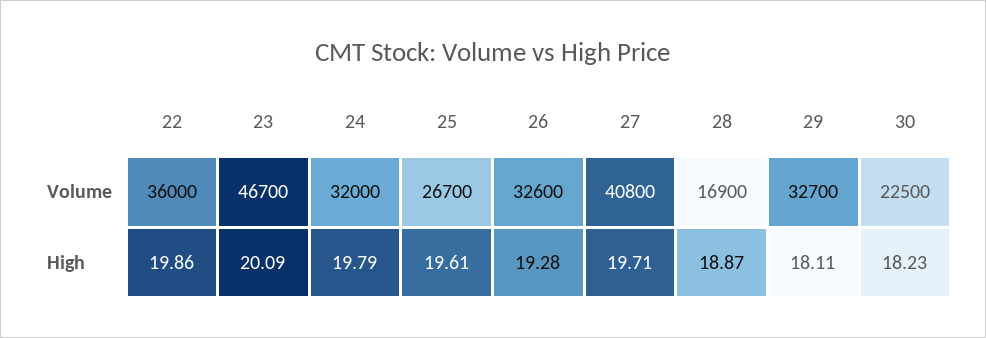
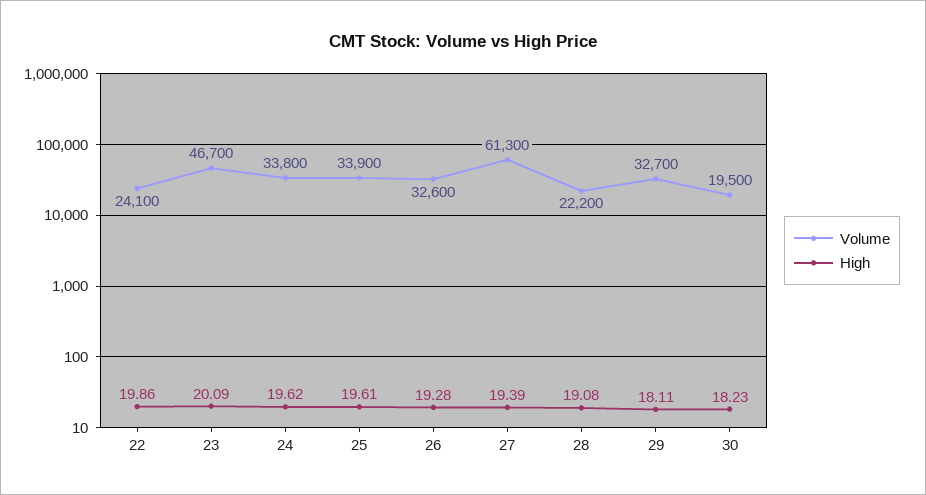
Volume, 22: 36000 -> 24100
Volume, 24: 32000 -> 33800
Volume, 25: 26700 -> 33900
Volume, 27: 40800 -> 61300
Volume, 28: 16900 -> 22200
Volume, 30: 22500 -> 19500
High, 24: 19.79 -> 19.62
High, 27: 19.71 -> 19.39
High, 28: 18.87 -> 19.08

